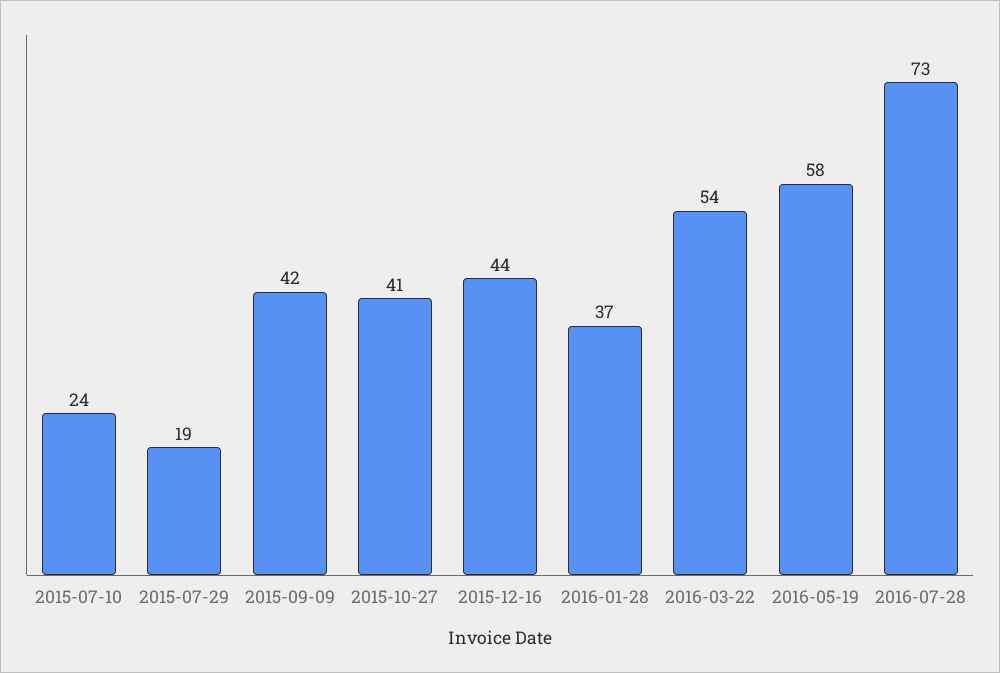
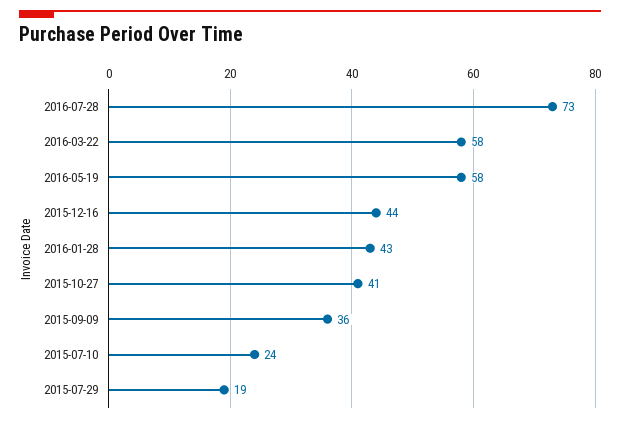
2015-09-09: 42 -> 36
2016-01-28: 37 -> 43
2016-03-22: 54 -> 58

